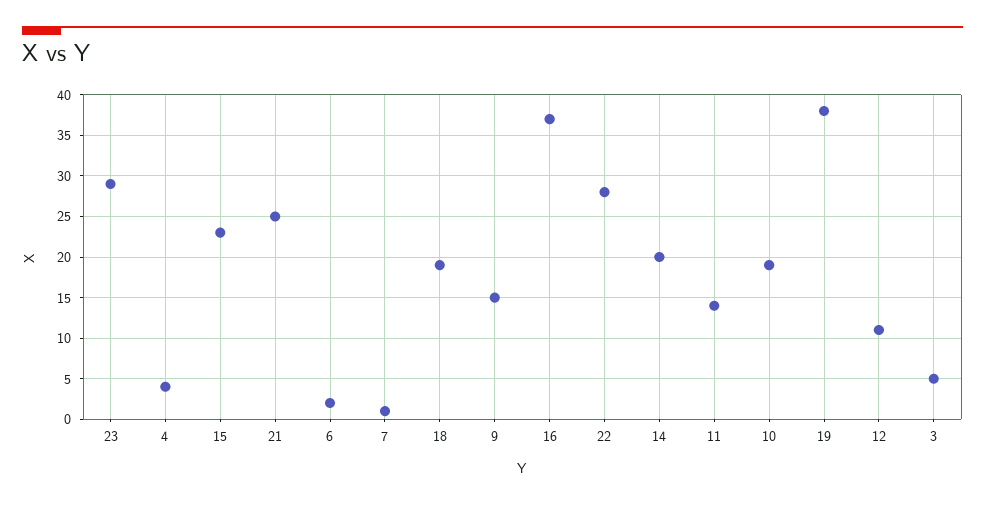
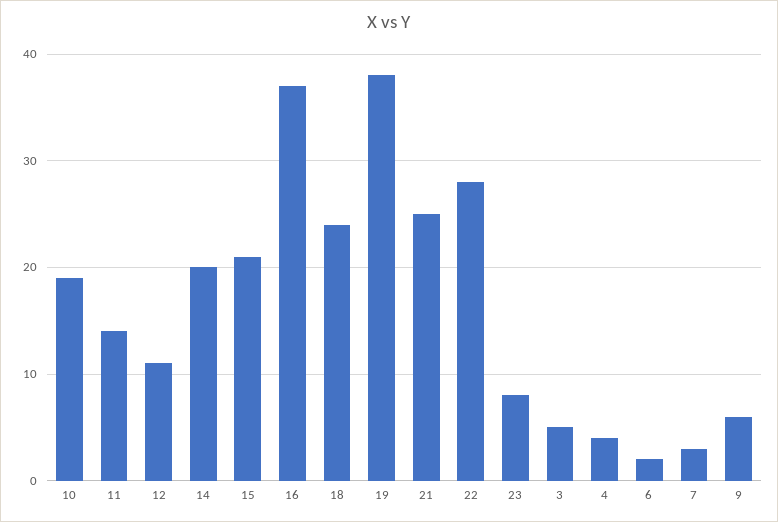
23: 29 -> 8
15: 23 -> 21
7: 1 -> 3
18: 19 -> 24
9: 15 -> 6

